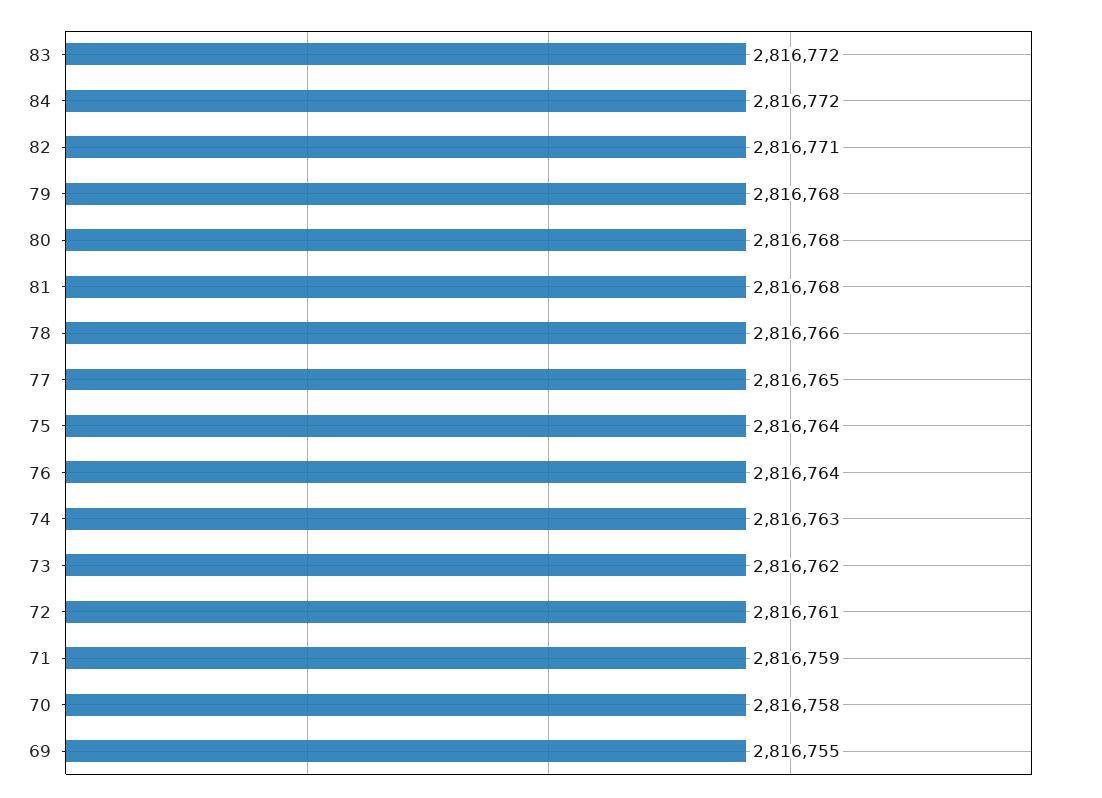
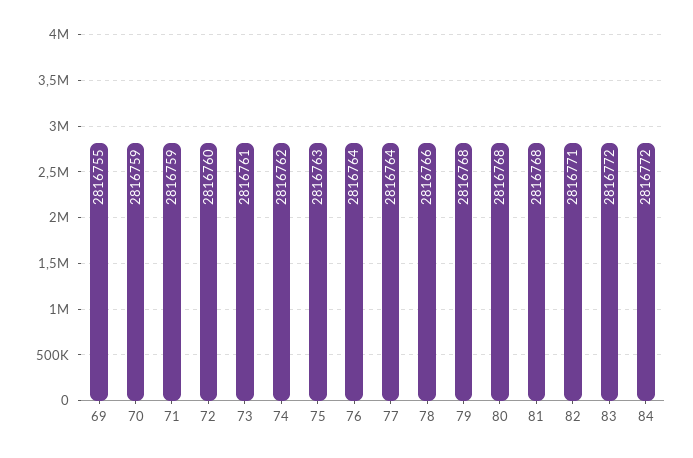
77: 2816765 -> 2816764
75: 2816764 -> 2816763
74: 2816763 -> 2816762
73: 2816762 -> 2816761
72: 2816761 -> 2816760
70: 2816758 -> 2816759

